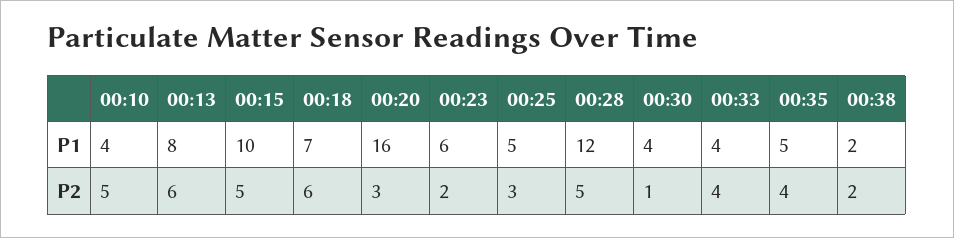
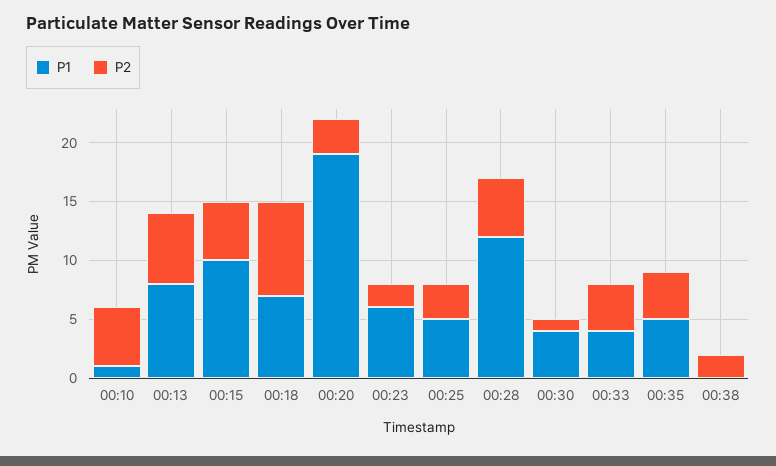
P1, 00:10: 4 -> 1
P1, 00:20: 16 -> 19
P1, 00:38: 2 -> 0
P2, 00:18: 6 -> 8

